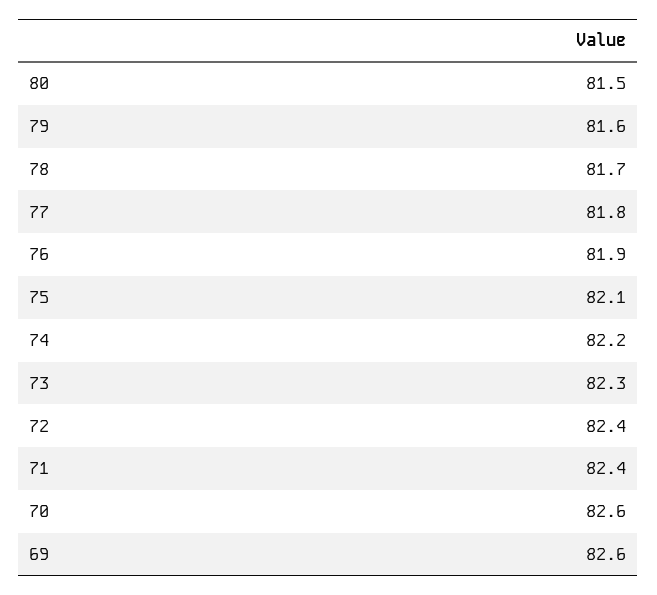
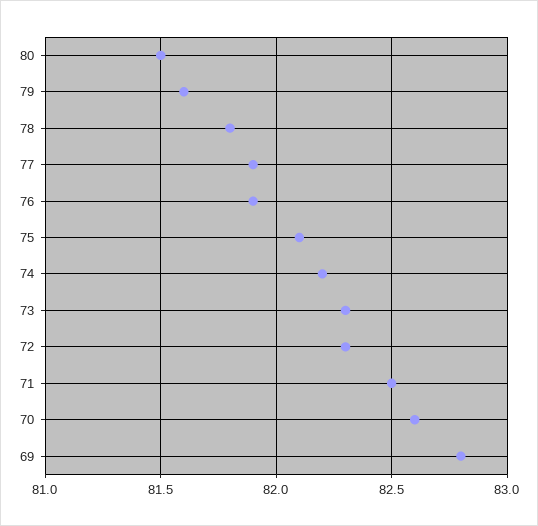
78: 81.7 -> 81.8
77: 81.8 -> 81.9
72: 82.4 -> 82.3
71: 82.4 -> 82.5
69: 82.6 -> 82.8

